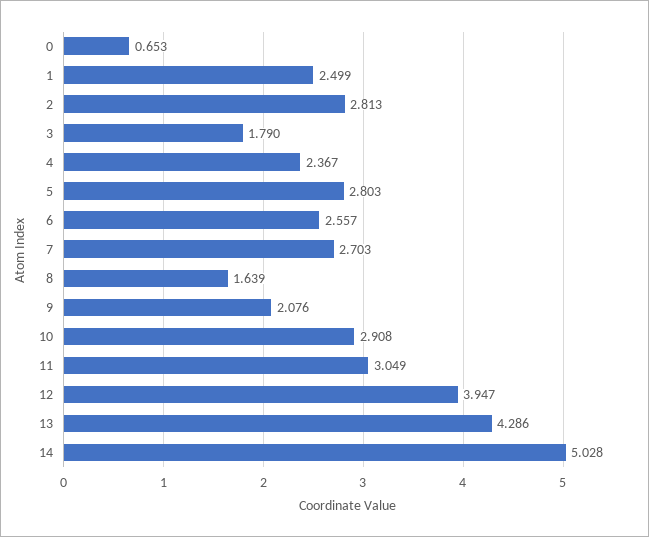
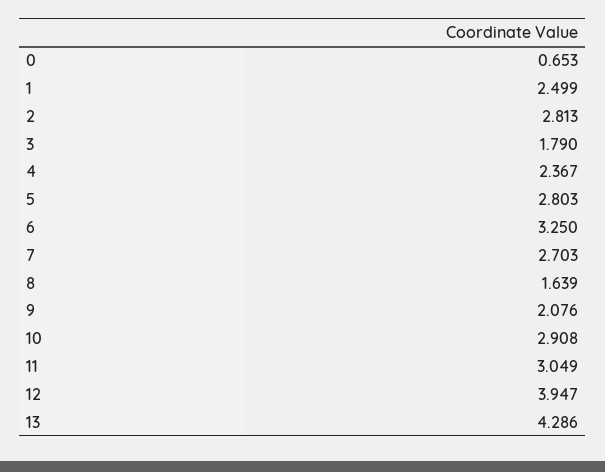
6: 2.557 -> 3.25
14: 5.028 -> none

